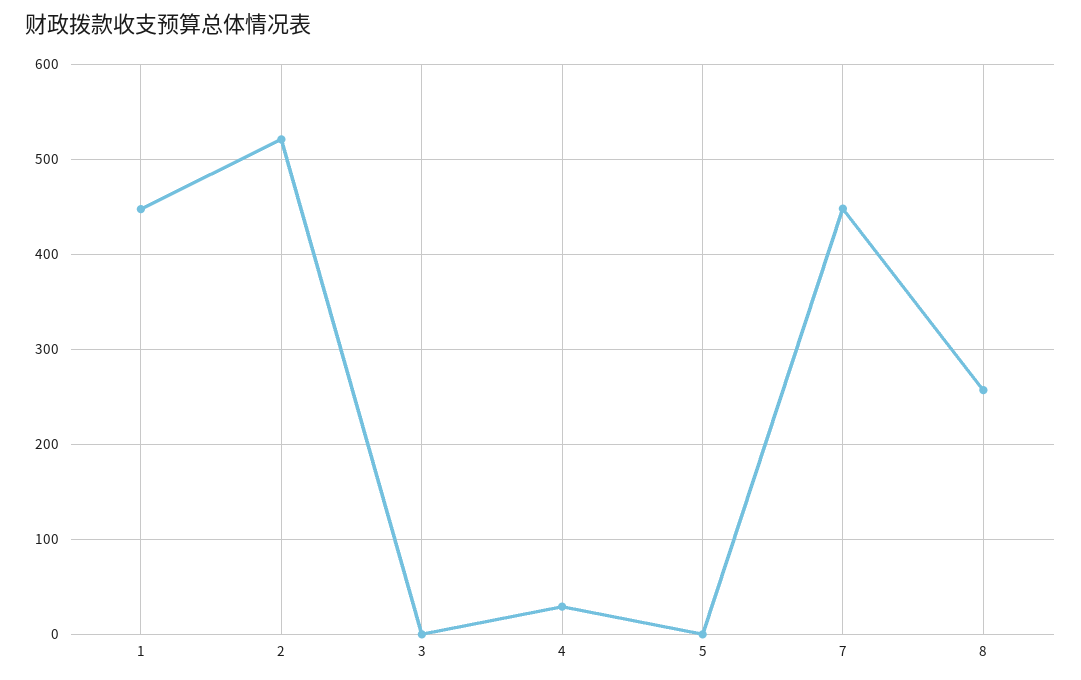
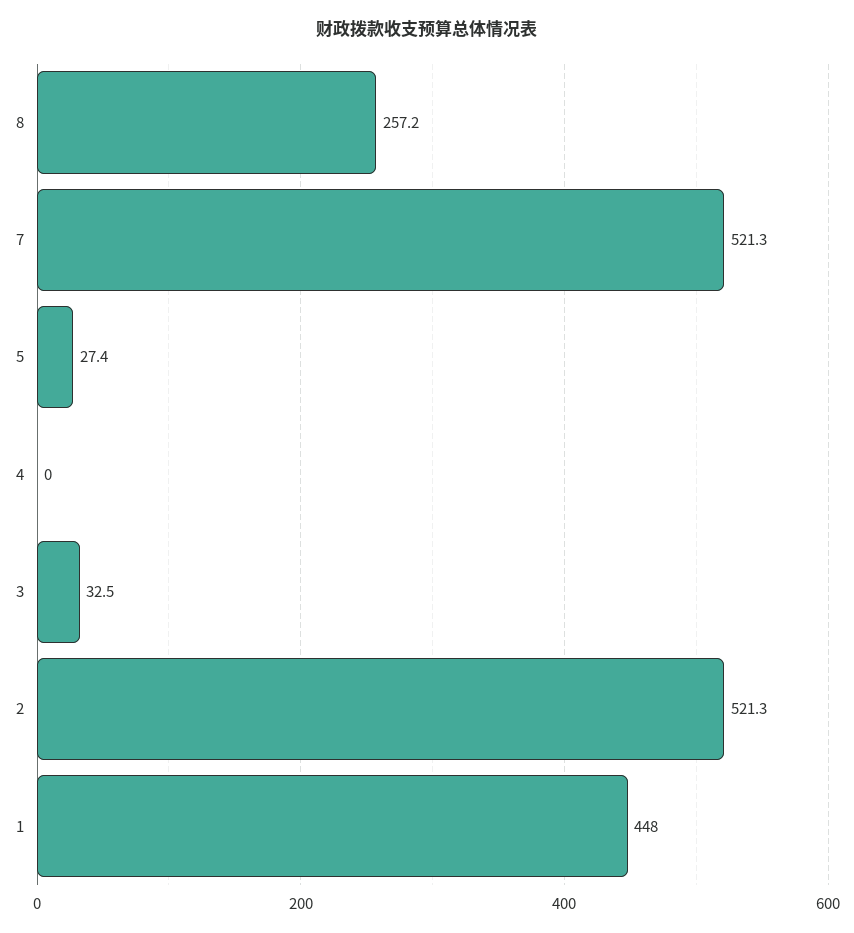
3: 0 -> 32.5
4: 30 -> 0
5: 0 -> 27.4
7: 450 -> 521.3

